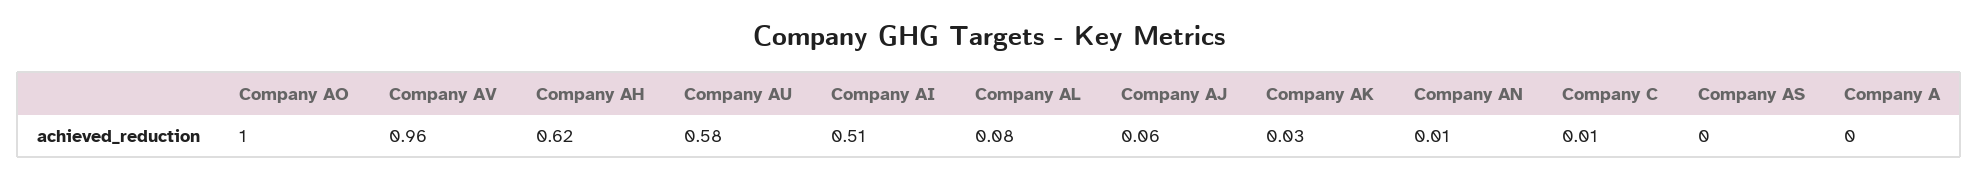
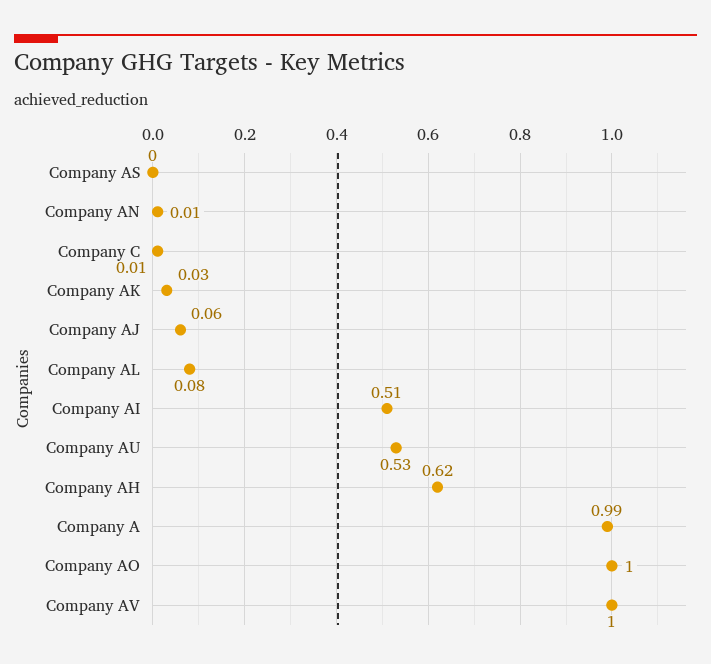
Company AV: 0.96 -> 1
Company AU: 0.58 -> 0.53
Company A: 0 -> 0.99

